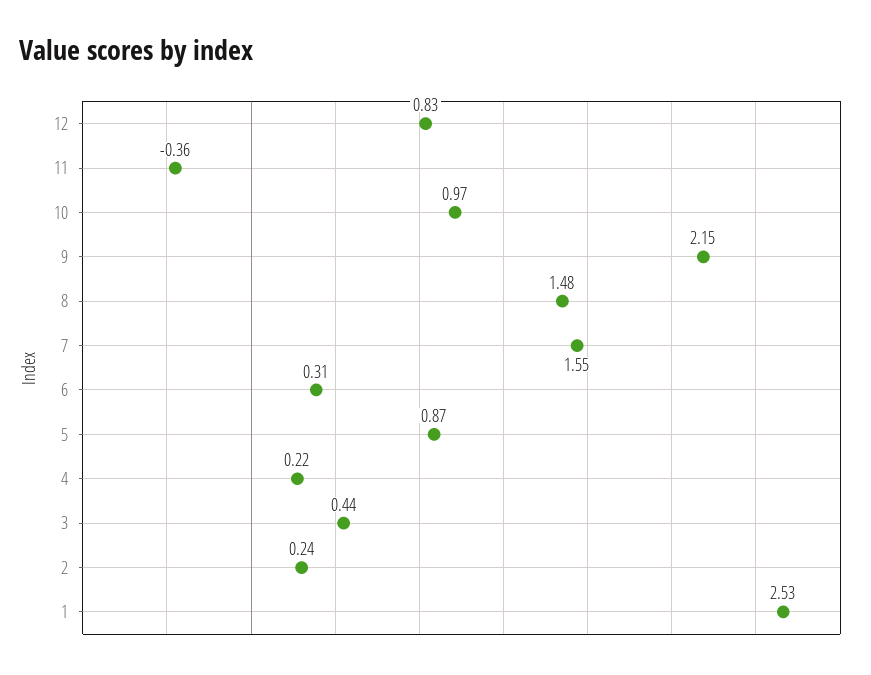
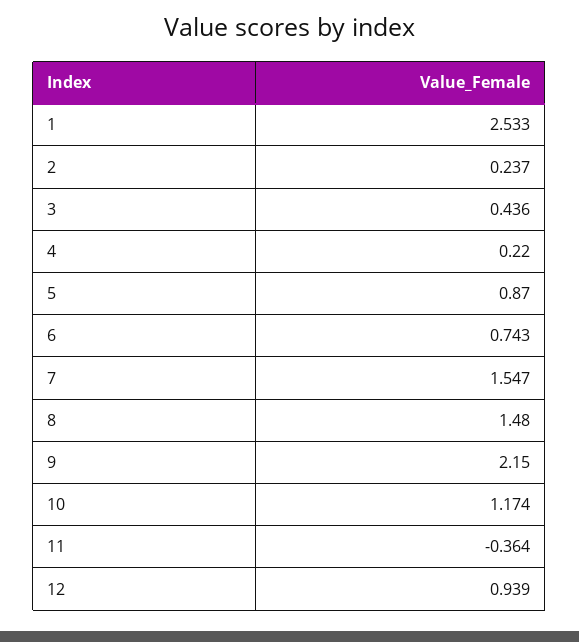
12: 0.83 -> 0.939
10: 0.97 -> 1.174
6: 0.31 -> 0.743

